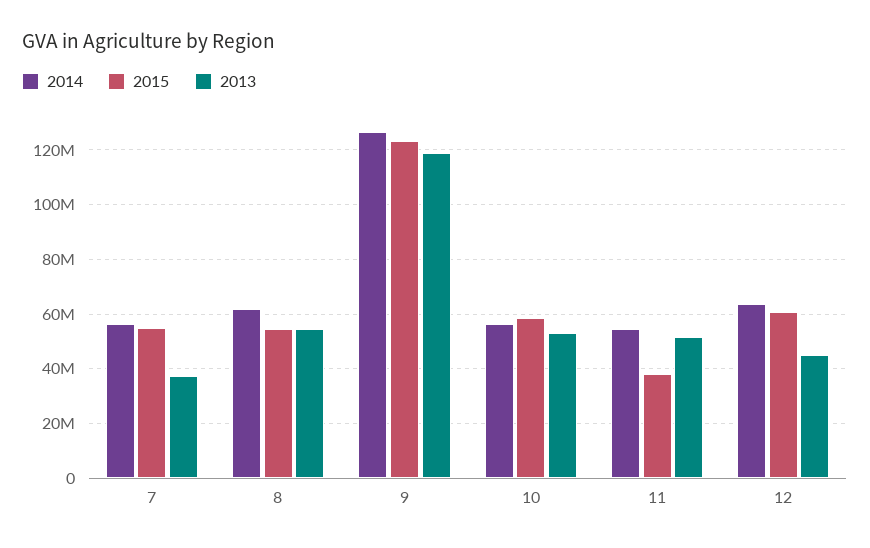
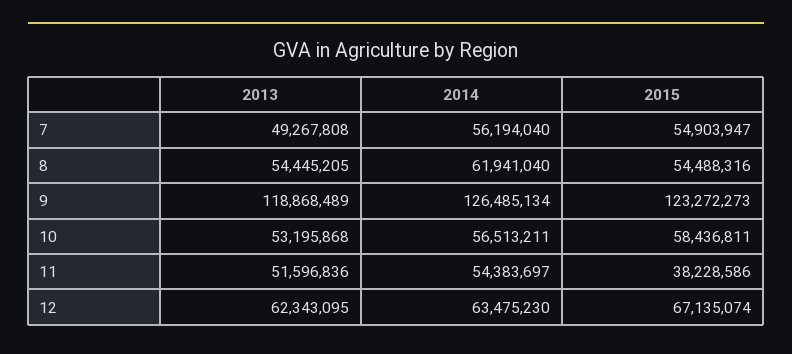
2013, 7: 37500000 -> 49267808
2015, 12: 60000000 -> 67135074
2013, 12: 45000000 -> 62343095

